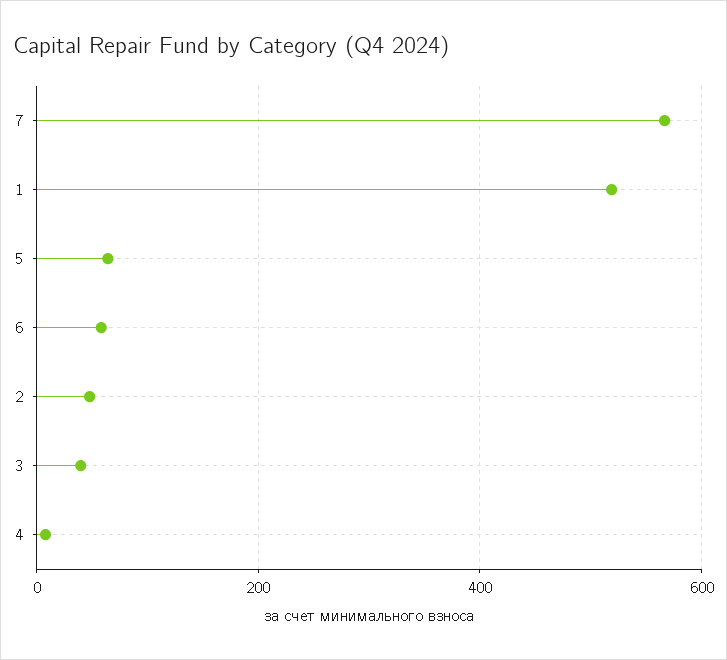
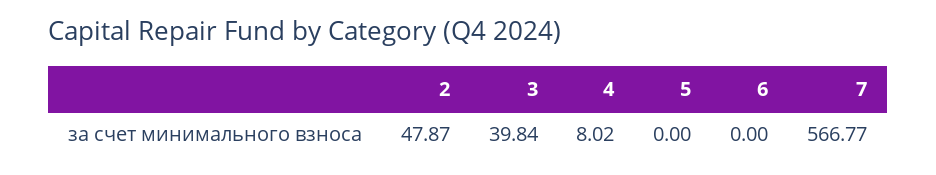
1: 520 -> none
5: 60 -> 0
6: 60 -> 0

